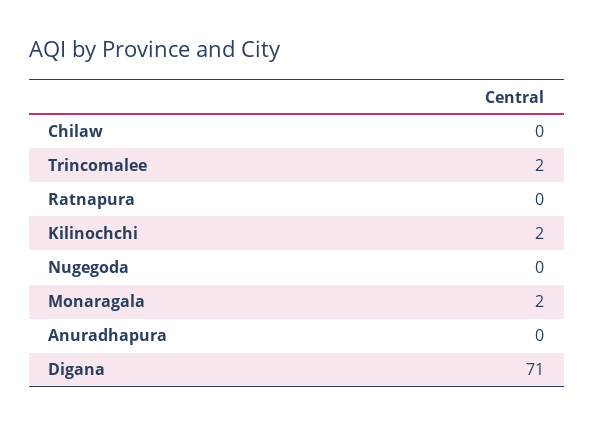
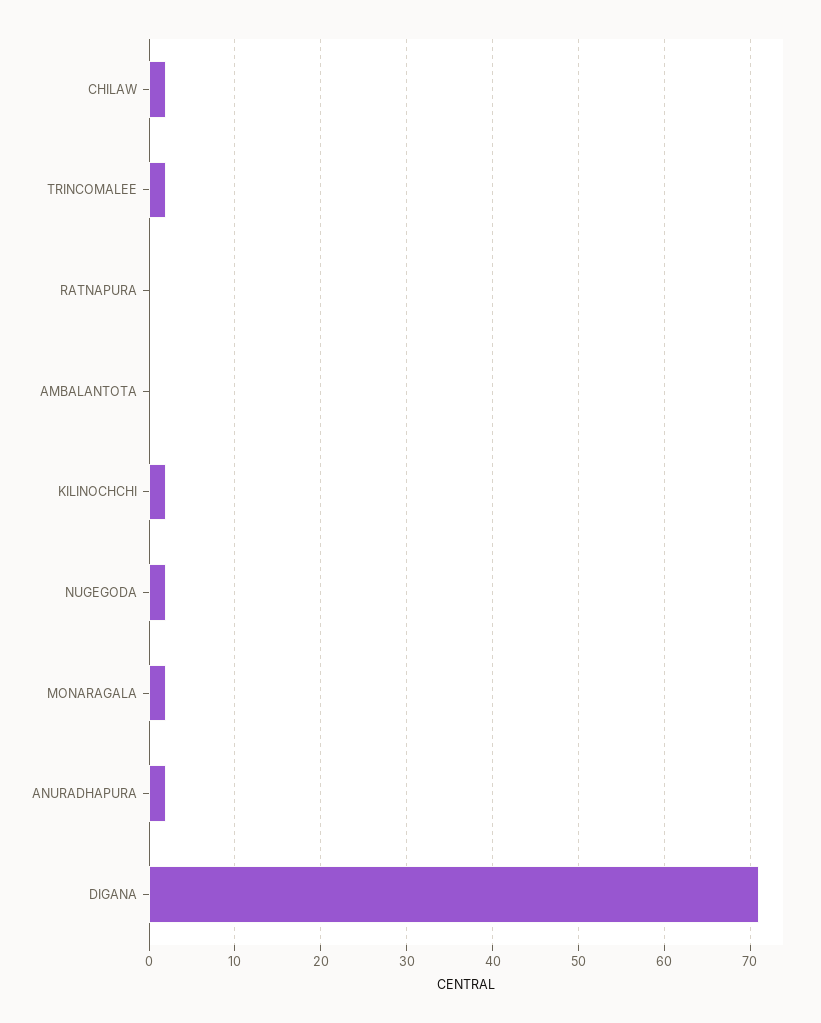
Chilaw: 0 -> 2
Nugegoda: 0 -> 2
Anuradhapura: 0 -> 2
AMBALANTOTA: none -> 0

